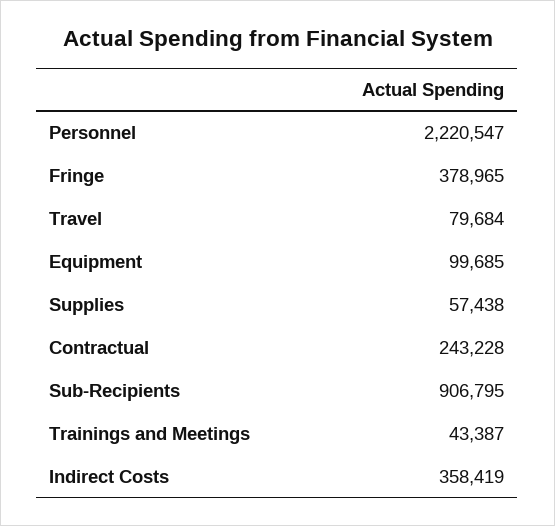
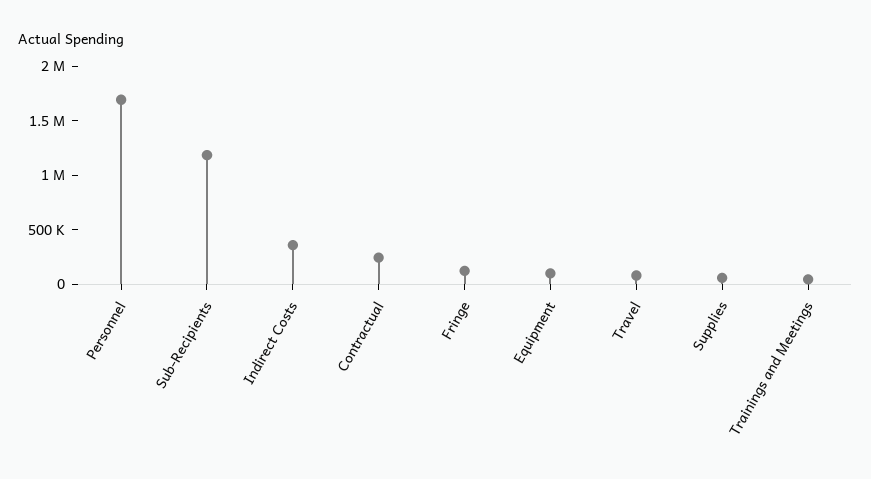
Personnel: 2220547 -> 1700000
Fringe: 378965 -> 100000
Sub-Recipients: 906795 -> 1200000

